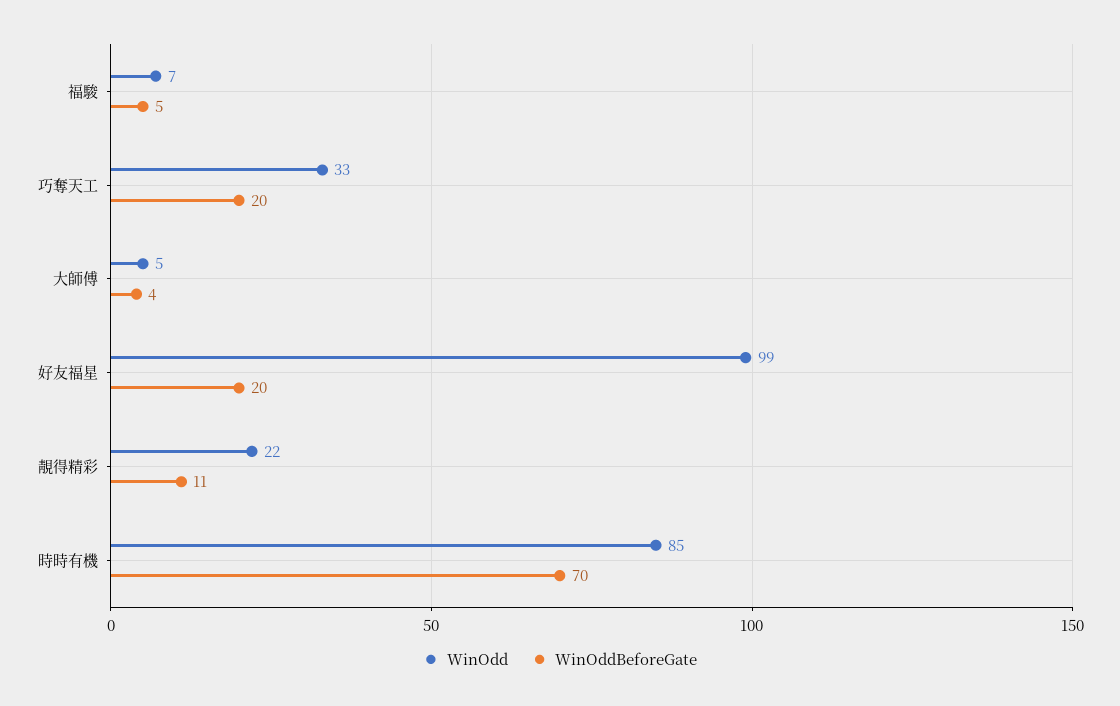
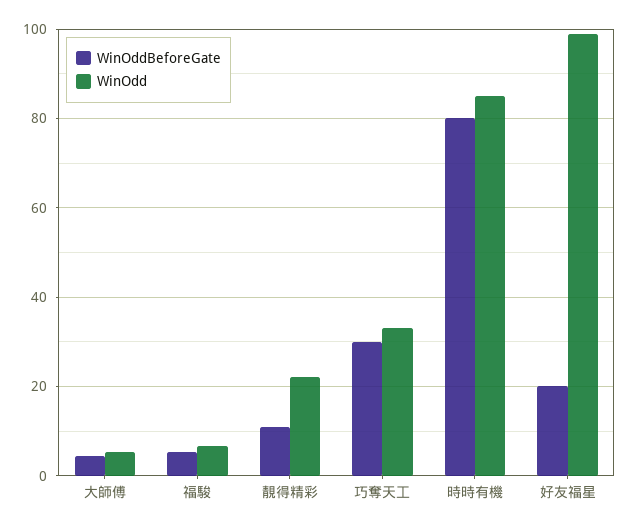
WinOddBeforeGate, 巧奪天工: 20 -> 30
WinOddBeforeGate, 時時有機: 70 -> 80

